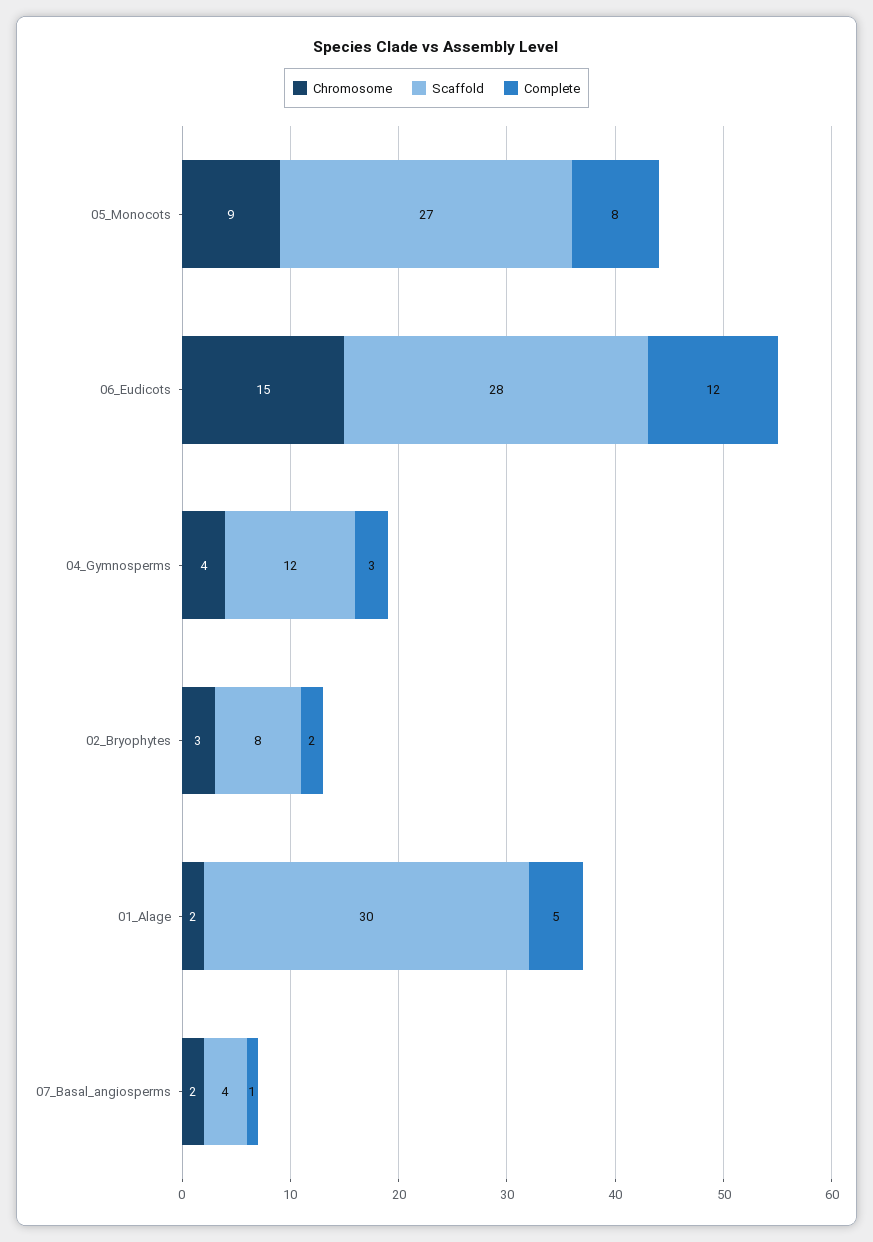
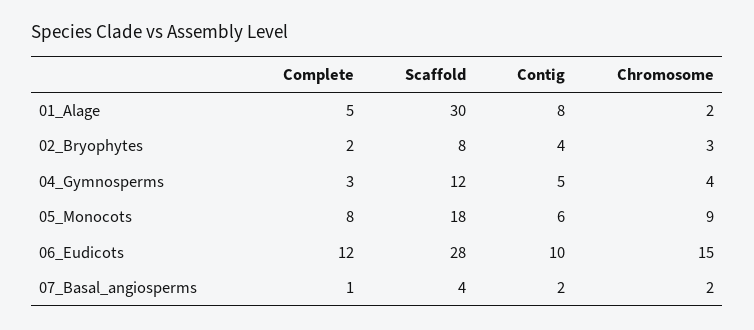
Scaffold, 05_Monocots: 27 -> 18
Contig, 01_Alage: none -> 8
Contig, 02_Bryophytes: none -> 4
Contig, 04_Gymnosperms: none -> 5
Contig, 05_Monocots: none -> 6
Contig, 06_Eudicots: none -> 10
Contig, 07_Basal_angiosperms: none -> 2

